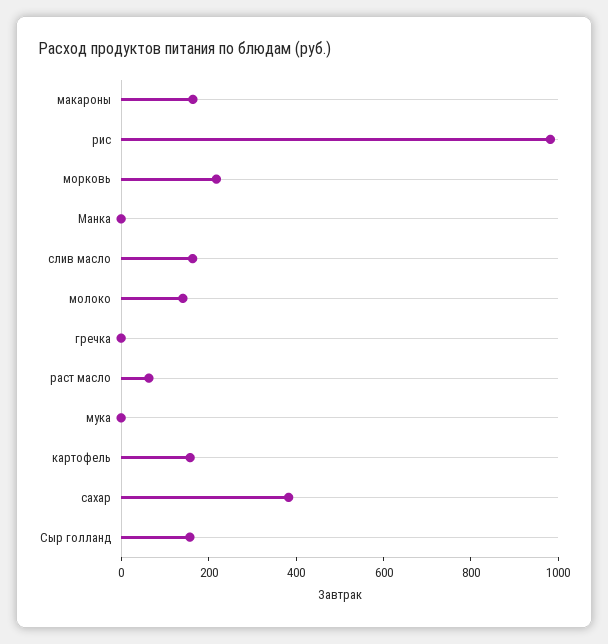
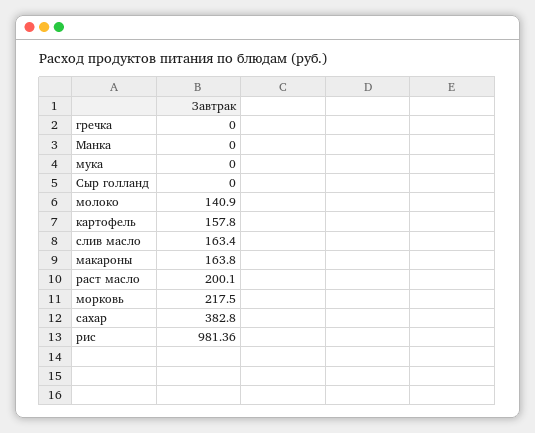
раст масло: 50 -> 200.1
Сыр голланд: 150 -> 0

